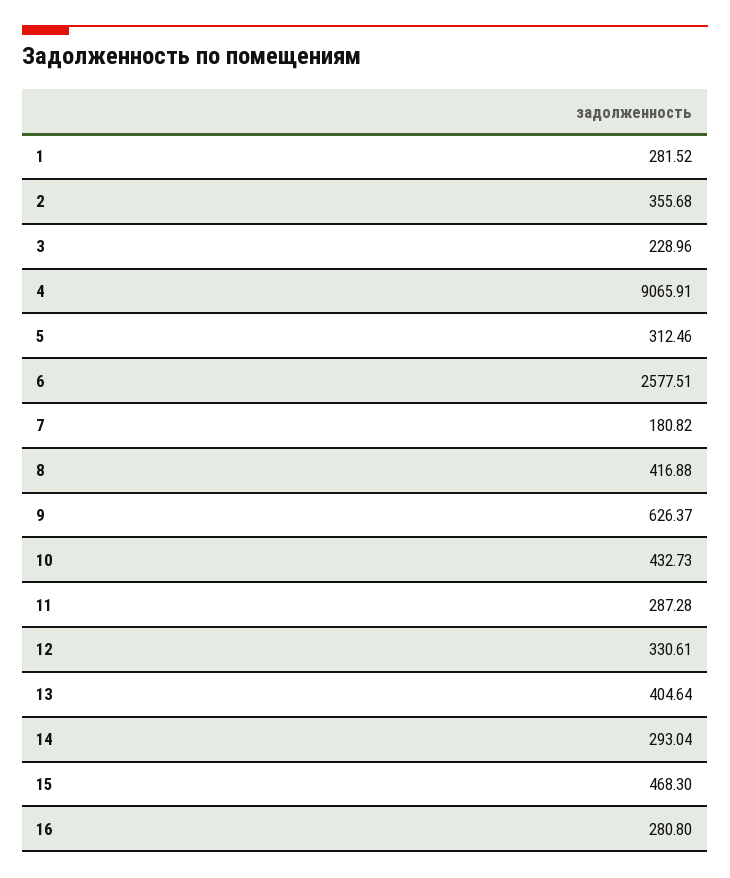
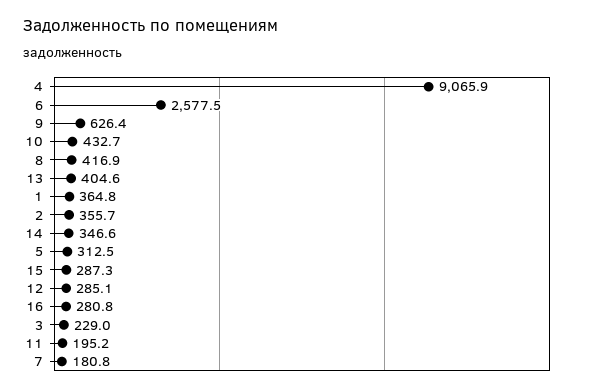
1: 281.52 -> 364.8
11: 287.28 -> 195.2
12: 330.61 -> 285.1
14: 293.04 -> 346.6
15: 468.3 -> 287.3

